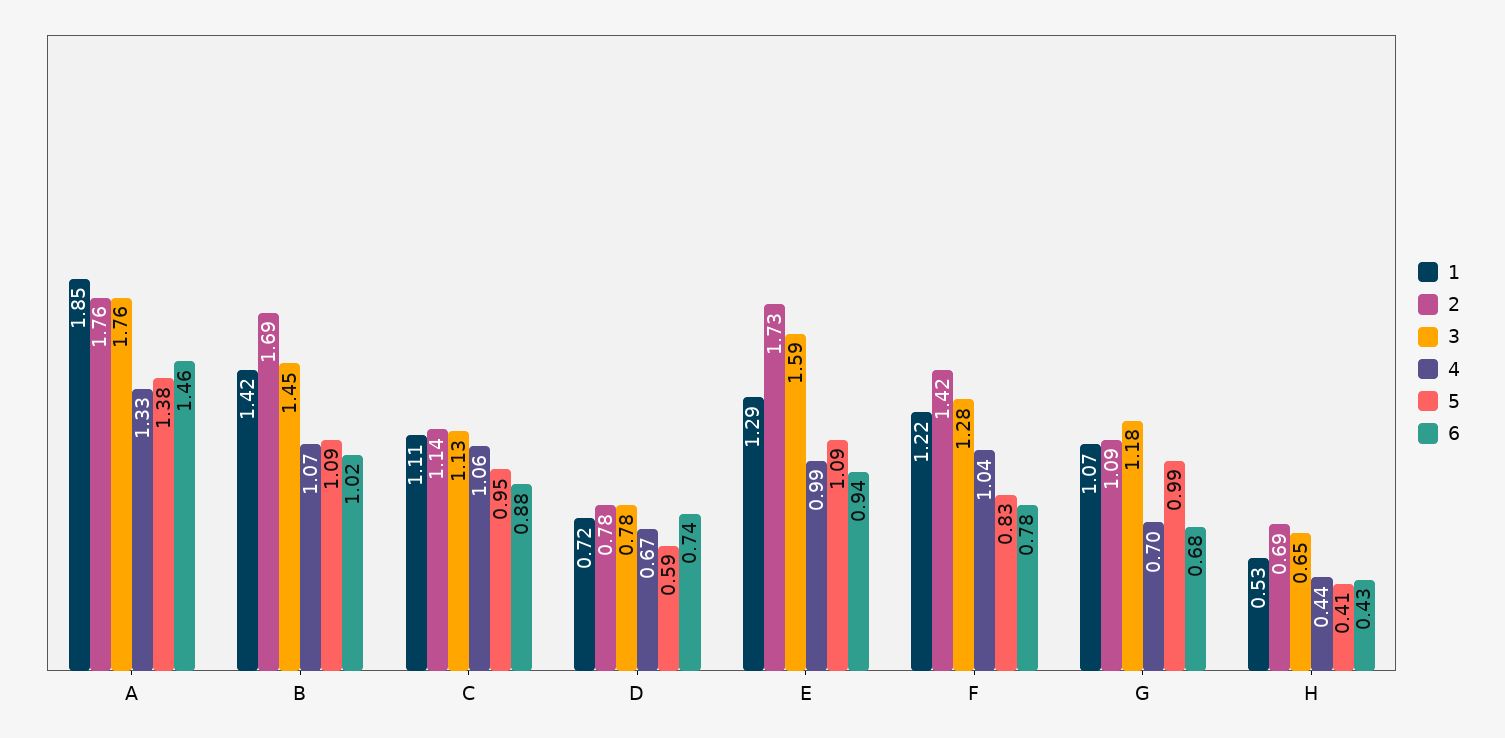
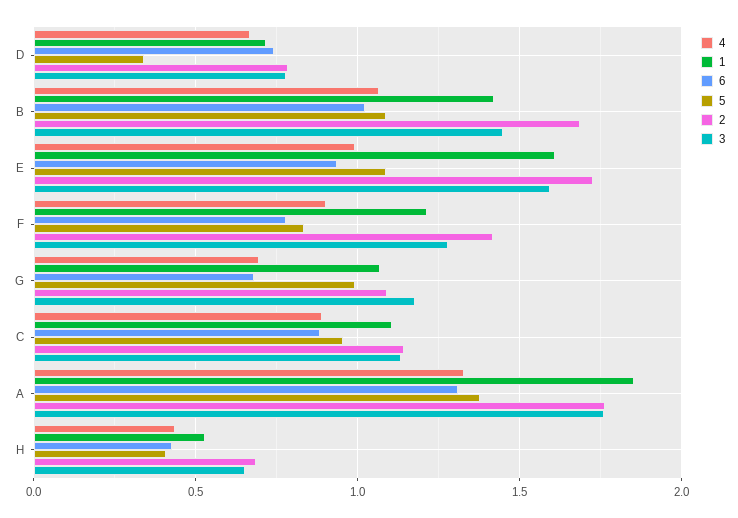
6, A: 1.46 -> 1.3
4, C: 1.06 -> 0.9
5, D: 0.59 -> 0.35
1, E: 1.29 -> 1.6
4, F: 1.04 -> 0.9

